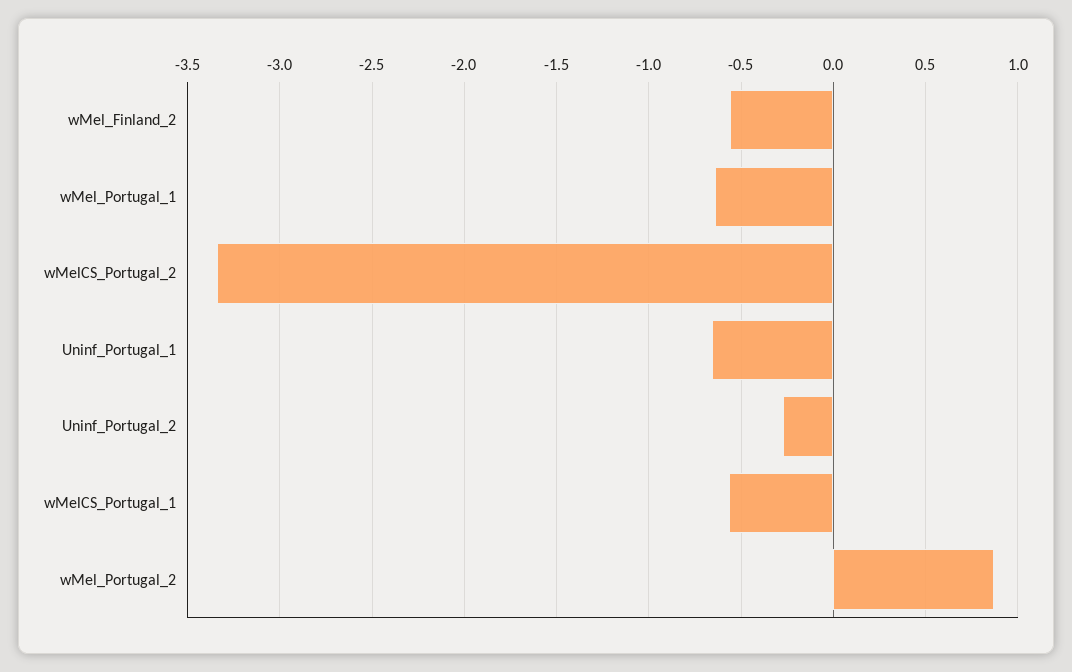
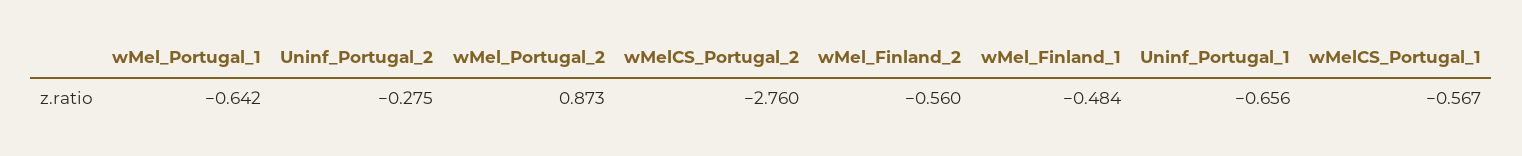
wMelCS_Portugal_2: -3.35 -> -2.76
wMel_Finland_1: none -> -0.484

